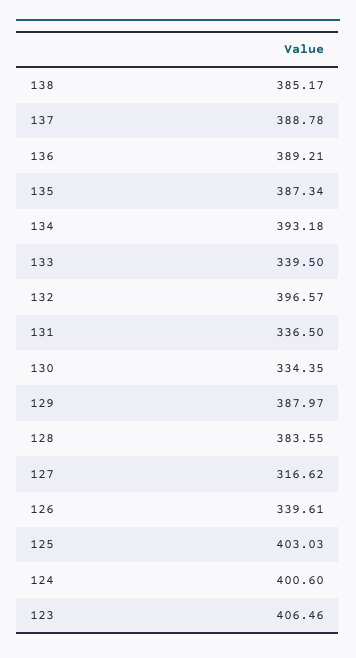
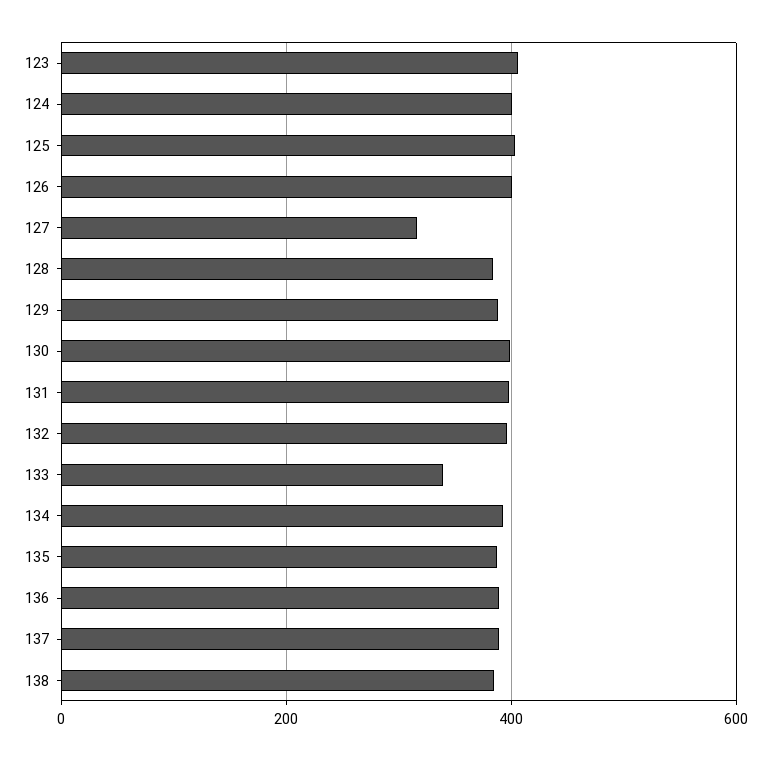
131: 336.5 -> 400
130: 334.35 -> 400
126: 339.61 -> 400

